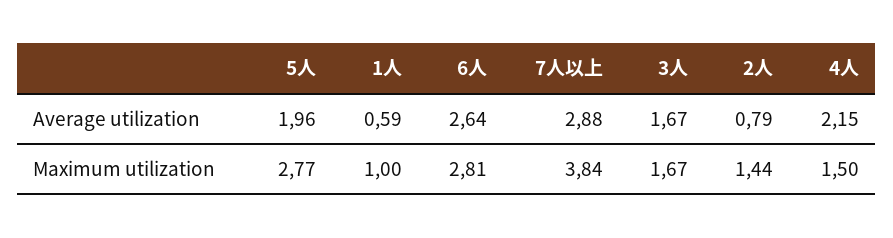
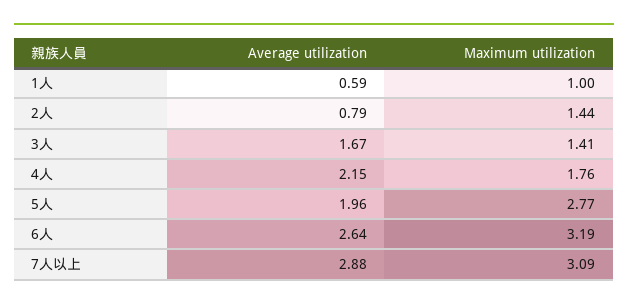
6人, Maximum utilization: 2.81 -> 3.19
7人以上, Maximum utilization: 3.84 -> 3.09
3人, Maximum utilization: 1.67 -> 1.41
4人, Maximum utilization: 1.5 -> 1.76

